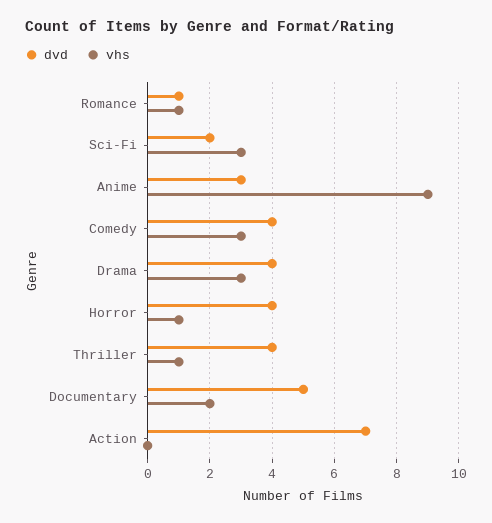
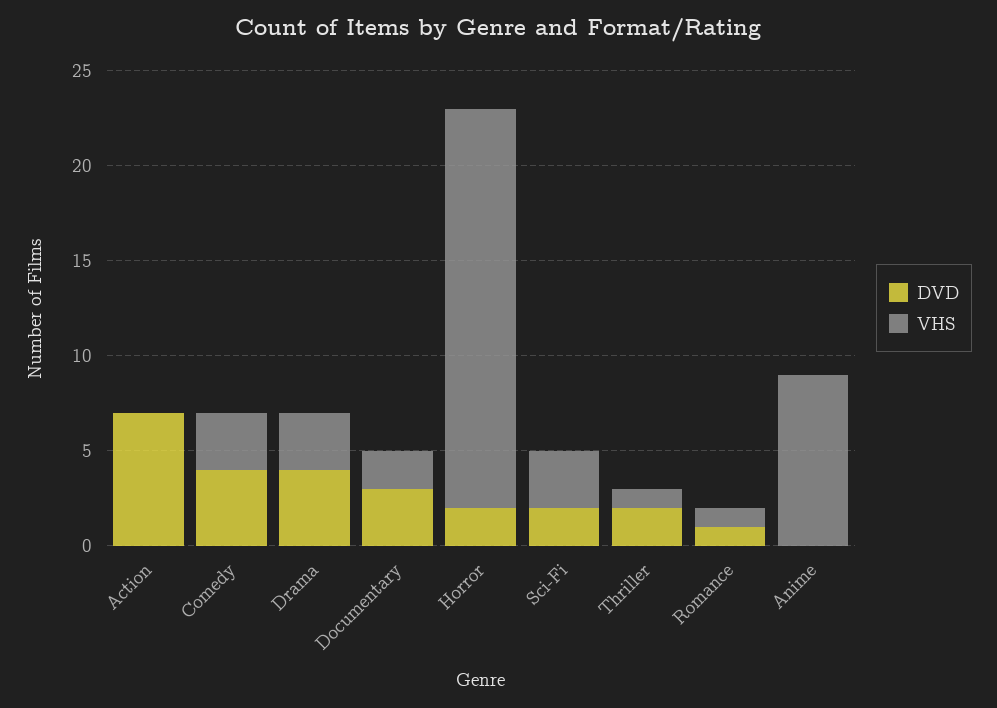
dvd, Anime: 3 -> 0
dvd, Horror: 4 -> 2
vhs, Horror: 1 -> 21
dvd, Thriller: 4 -> 2
dvd, Documentary: 5 -> 3

